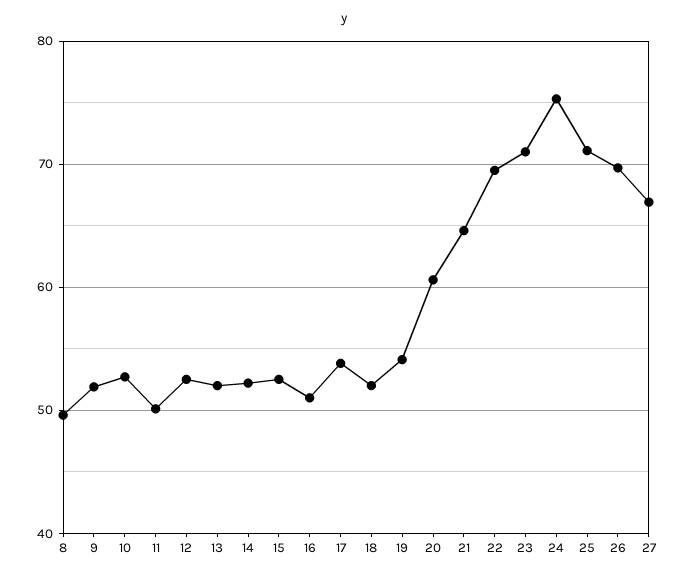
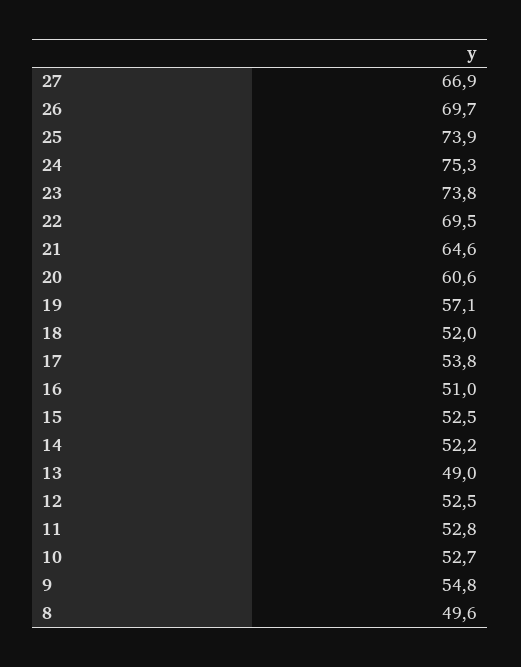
9: 52 -> 54.8
11: 50 -> 52.8
13: 52 -> 49
19: 54 -> 57.1
23: 71 -> 73.8
25: 71 -> 73.9

